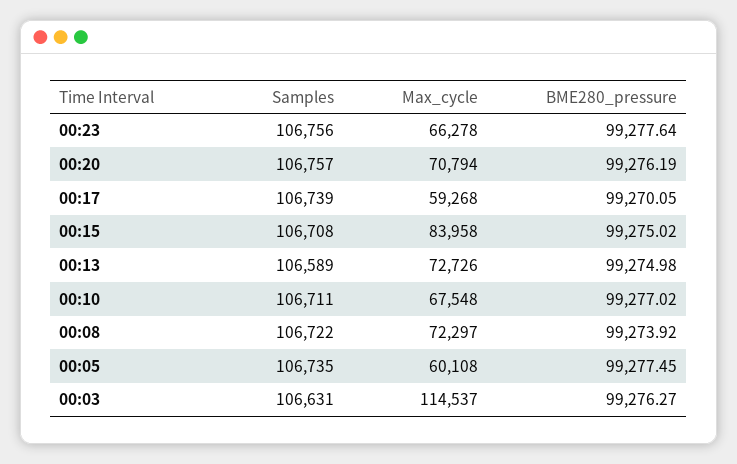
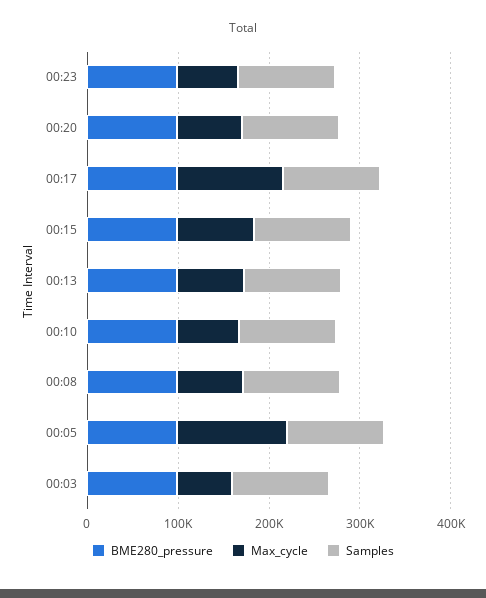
Max_cycle, 00:17: 59268 -> 120000
Max_cycle, 00:05: 60108 -> 120000
Max_cycle, 00:03: 114537 -> 60000

